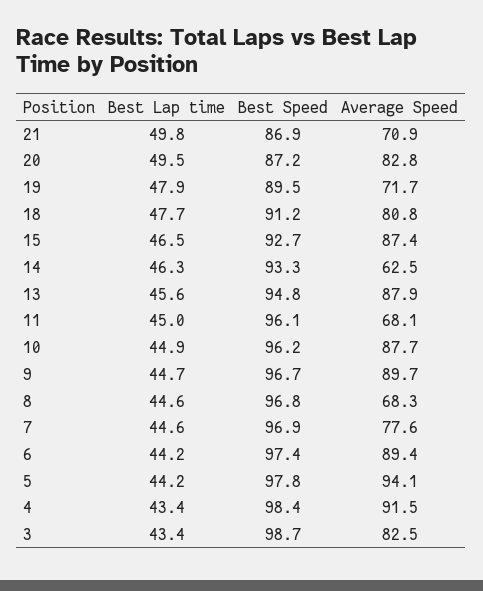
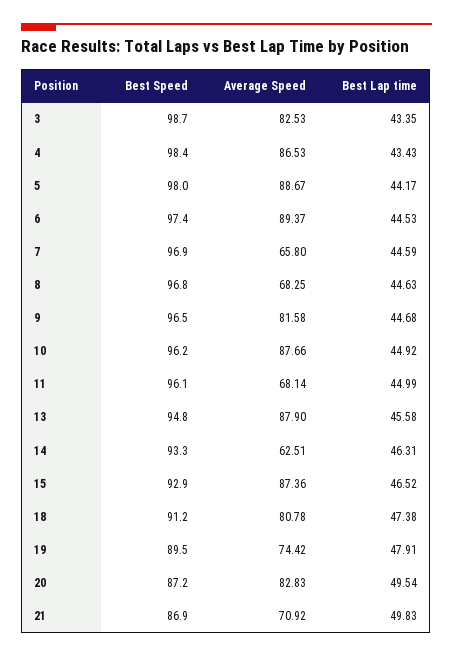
Average Speed, 19: 71.7 -> 74.42
Best Lap time, 18: 47.7 -> 47.38
Best Speed, 15: 92.7 -> 92.9
Best Speed, 9: 96.7 -> 96.5
Average Speed, 9: 89.7 -> 81.58
Average Speed, 7: 77.6 -> 65.8
Best Lap time, 6: 44.2 -> 44.53
Best Speed, 5: 97.8 -> 98
Average Speed, 5: 94.1 -> 88.67
Average Speed, 4: 91.5 -> 86.53

